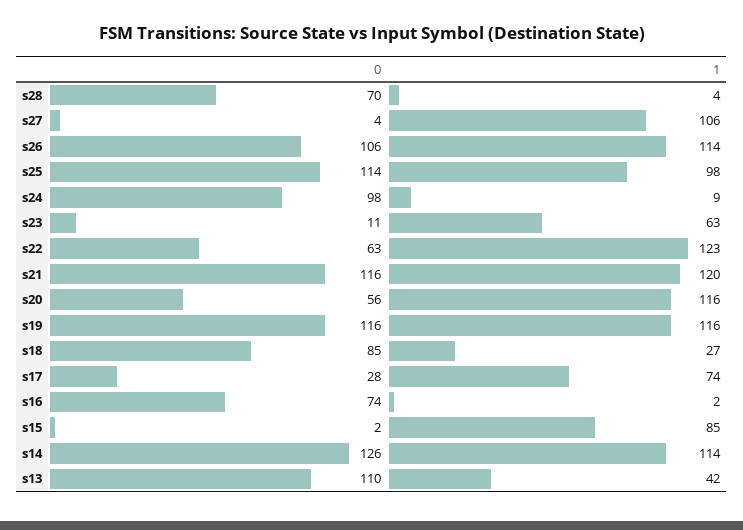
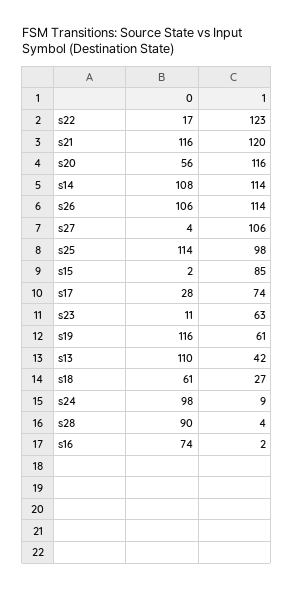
0, s28: 70 -> 90
0, s22: 63 -> 17
1, s19: 116 -> 61
0, s18: 85 -> 61
0, s14: 126 -> 108

